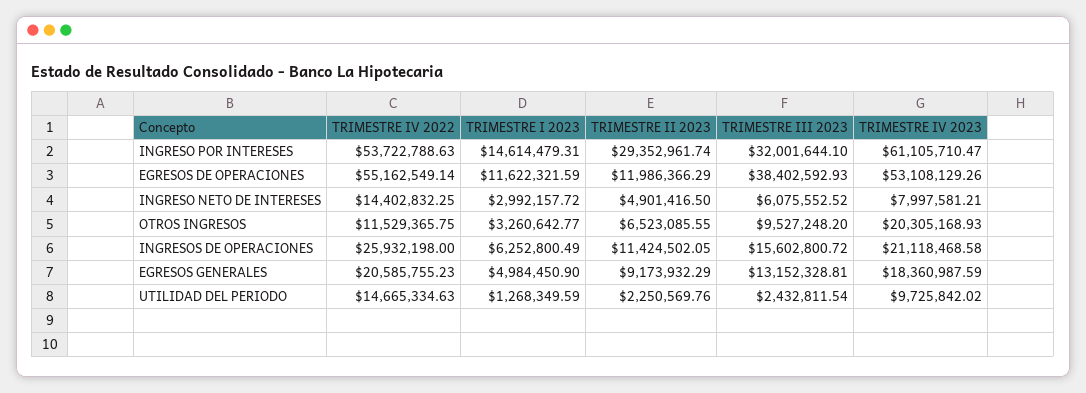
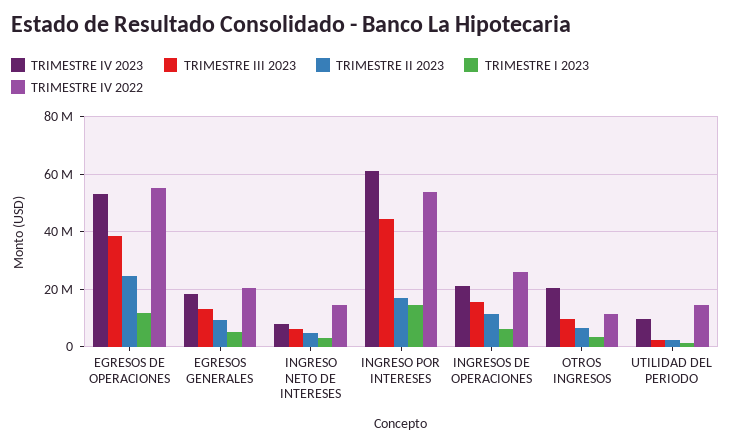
TRIMESTRE II 2023, INGRESO POR INTERESES: 29352961.74 -> 17500000
TRIMESTRE III 2023, INGRESO POR INTERESES: 32001644.1 -> 45000000
TRIMESTRE II 2023, EGRESOS DE OPERACIONES: 11986366.29 -> 25000000

